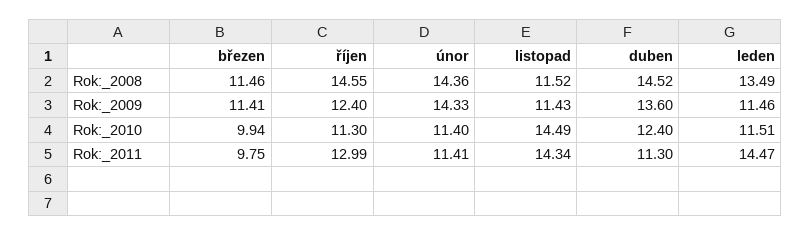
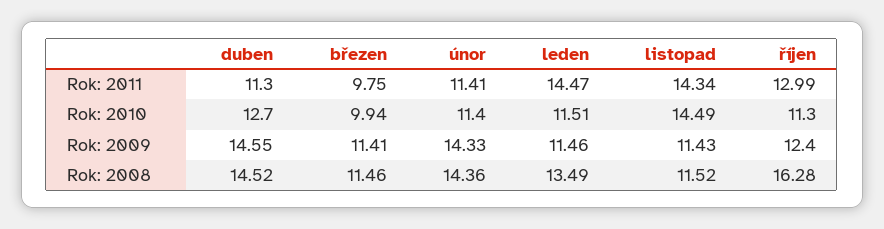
říjen, Rok:_2008: 14.55 -> 16.28
duben, Rok:_2009: 13.6 -> 14.55
duben, Rok:_2010: 12.4 -> 12.7

